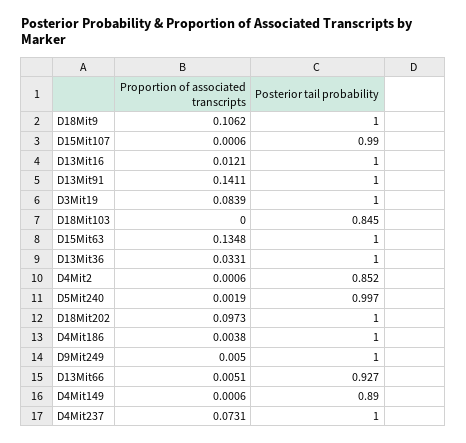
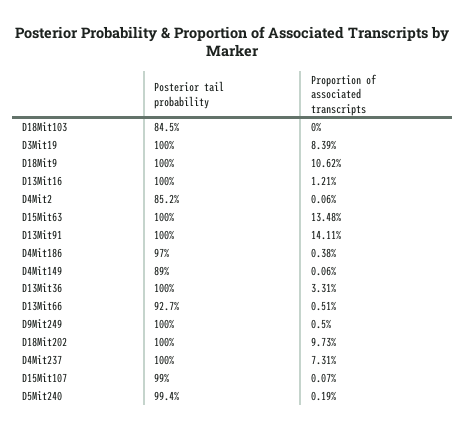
Proportion of associated transcripts, D15Mit107: 0.0006 -> 0.0007
Posterior tail probability, D5Mit240: 0.997 -> 0.994
Posterior tail probability, D4Mit186: 1 -> 0.97

